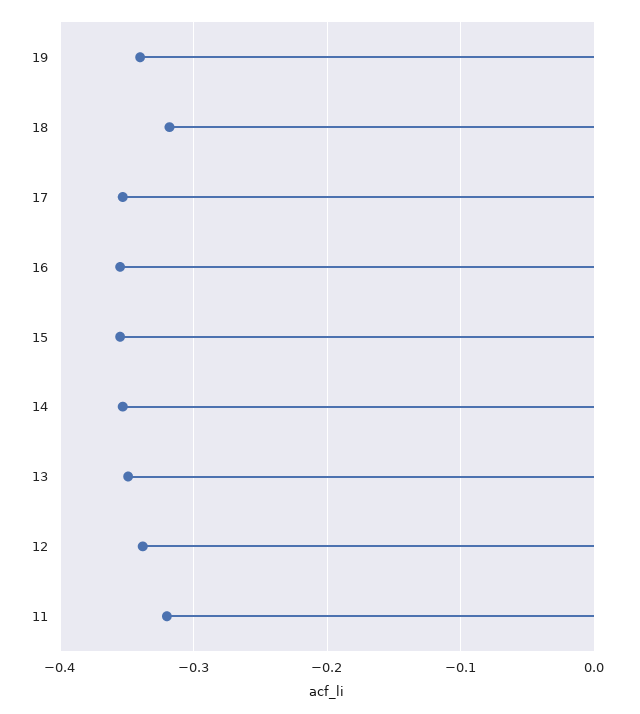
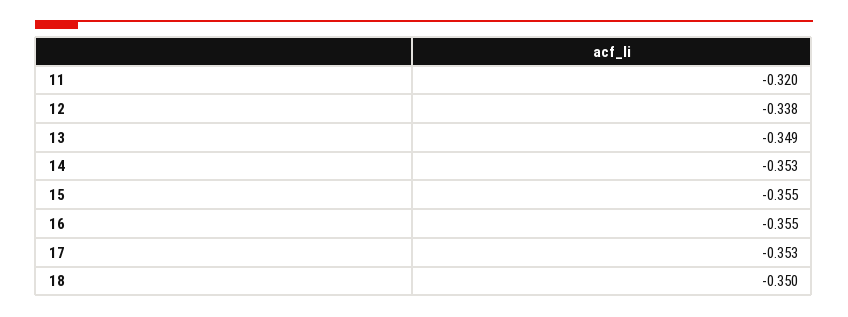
19: -0.34 -> none
18: -0.32 -> -0.35

